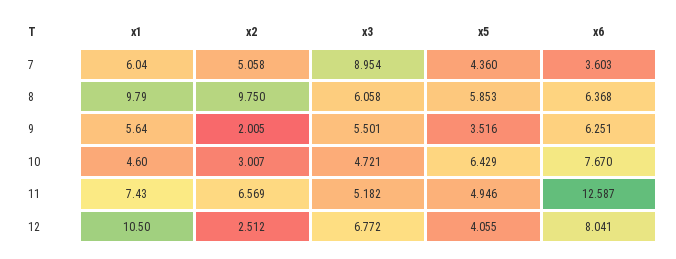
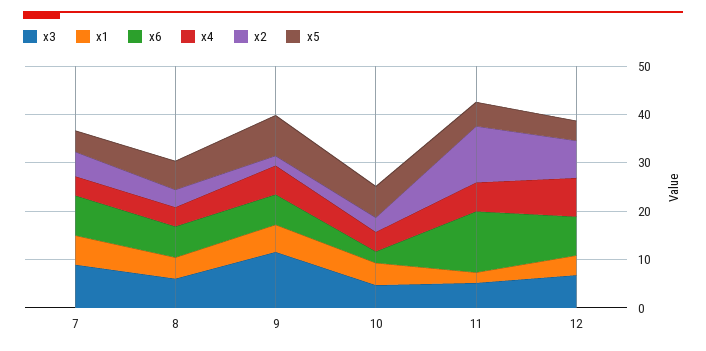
x6, 7: 3.603 -> 8
x1, 8: 9.79 -> 4
x2, 8: 9.75 -> 4
x3, 9: 5.501 -> 12
x5, 9: 3.516 -> 8
x6, 10: 7.67 -> 2
x1, 11: 7.43 -> 2
x2, 11: 6.569 -> 12
x1, 12: 10.5 -> 4
x2, 12: 2.512 -> 8
x4, 7: none -> 4
x4, 8: none -> 4
x4, 9: none -> 6
x4, 10: none -> 4
x4, 11: none -> 6
x4, 12: none -> 8

